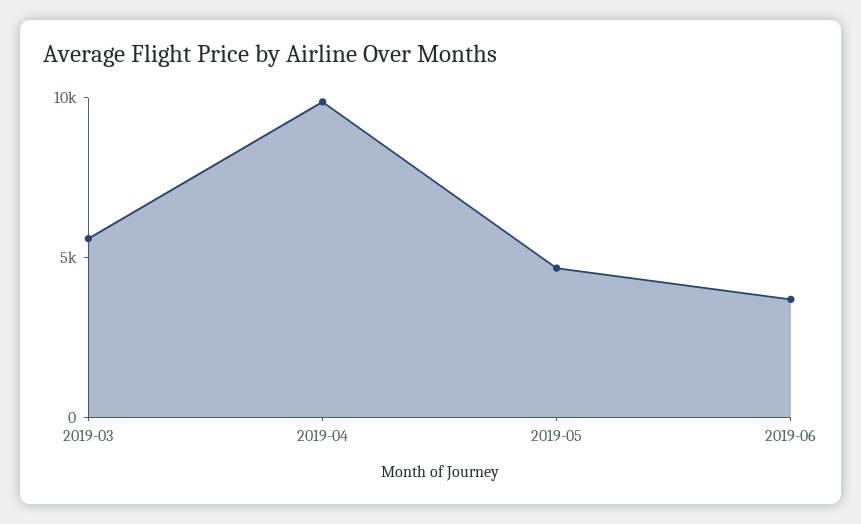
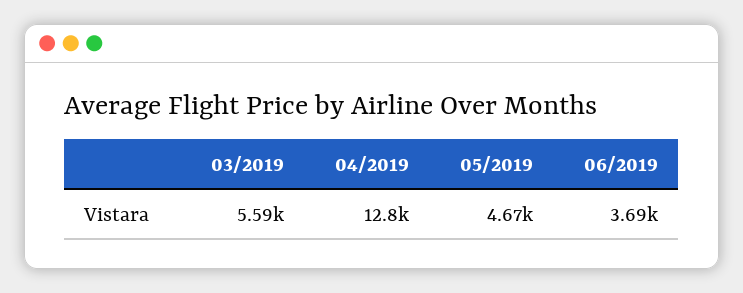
2019-04: 10000 -> 12800

